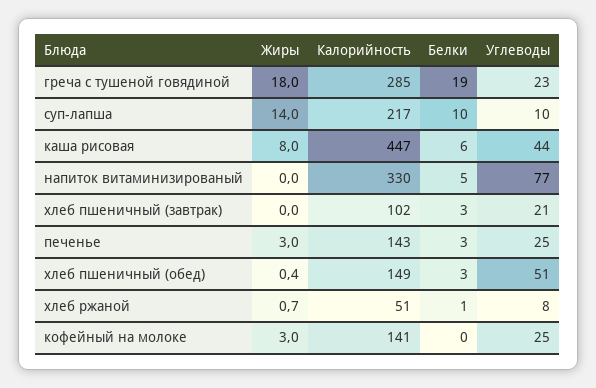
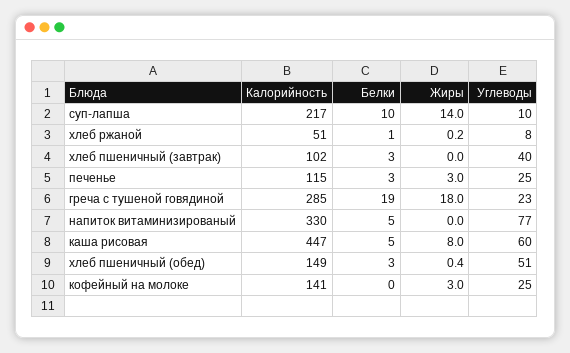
Белки, каша рисовая: 6 -> 5
Углеводы, каша рисовая: 44 -> 60
Углеводы, хлеб пшеничный (завтрак): 21 -> 40
Калорийность, печенье: 143 -> 115
Жиры, хлеб ржаной: 0.7 -> 0.2

